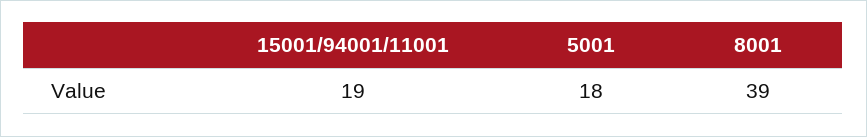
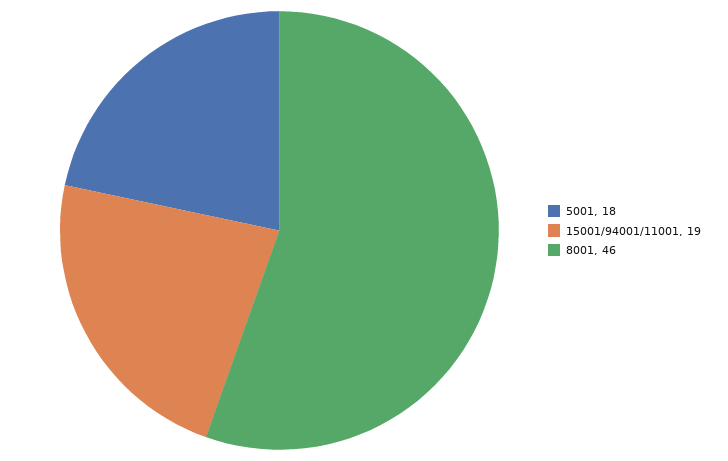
8001: 39 -> 46

